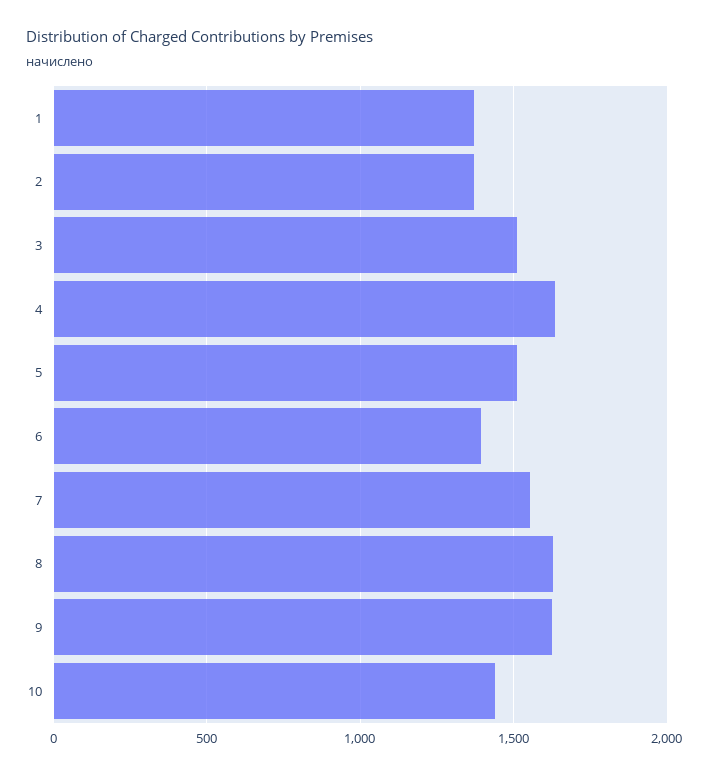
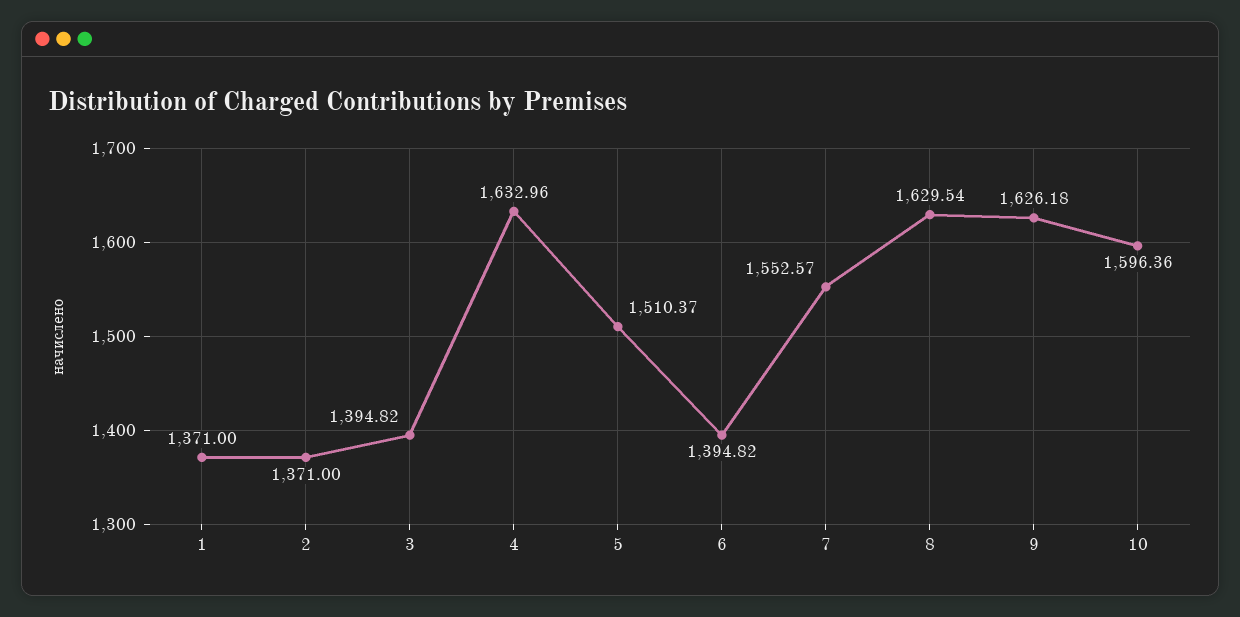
3: 1500 -> 1394.82
10: 1450 -> 1596.36

